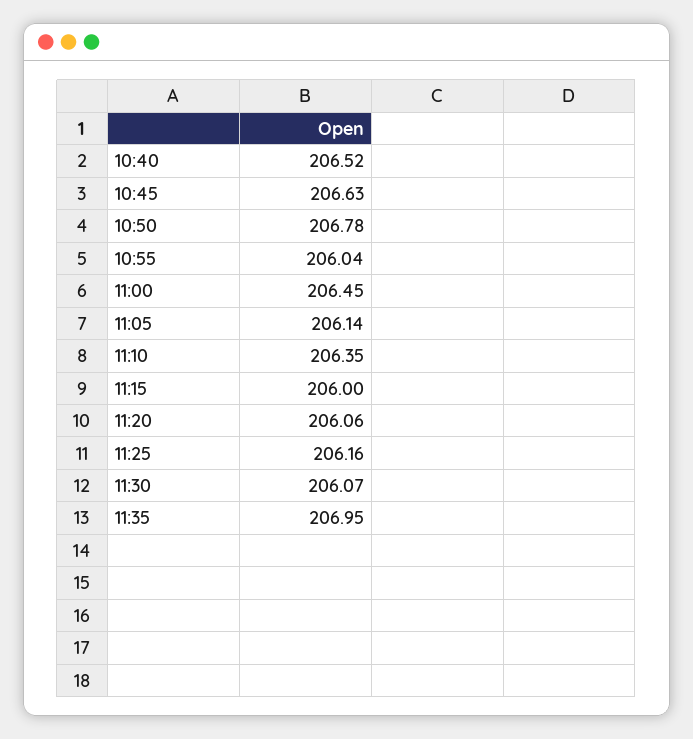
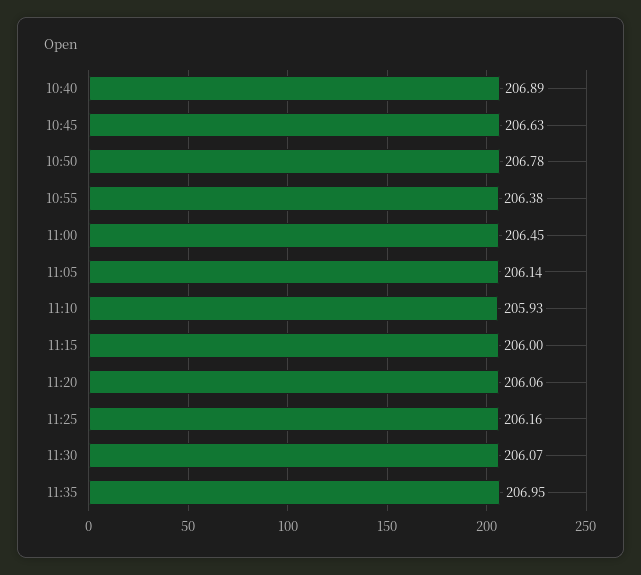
10:40: 206.52 -> 206.89
10:55: 206.04 -> 206.38
11:10: 206.35 -> 205.93

